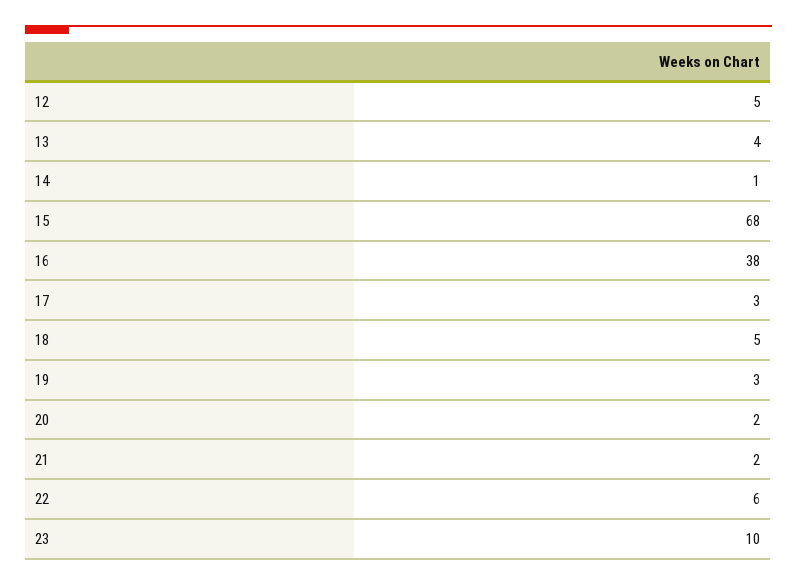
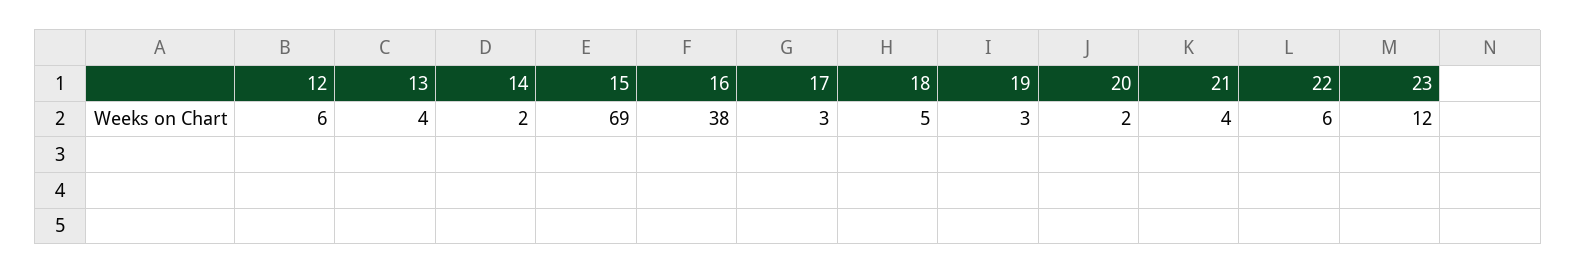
12: 5 -> 6
14: 1 -> 2
15: 68 -> 69
21: 2 -> 4
23: 10 -> 12

